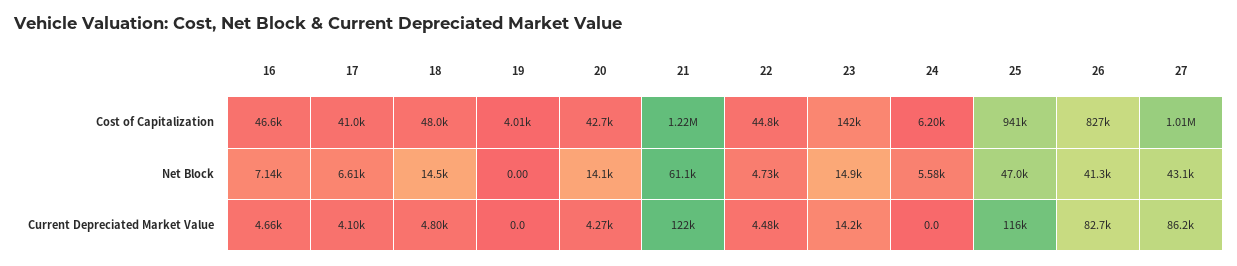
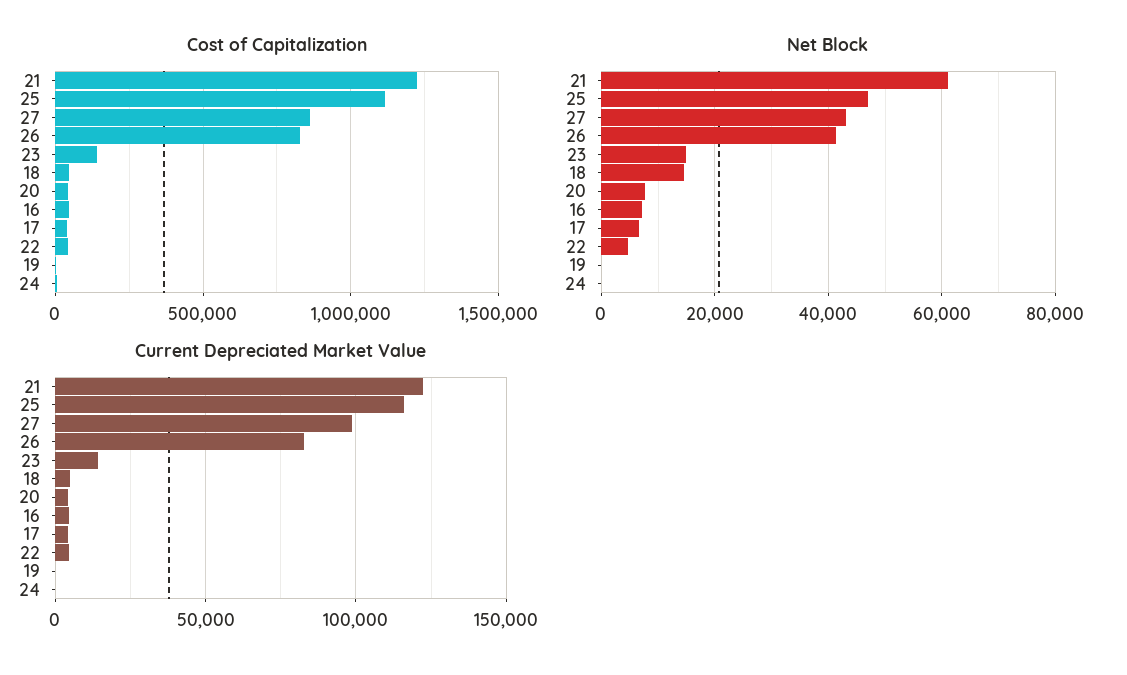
Cost of Capitalization, 25: 941000 -> 1100000
Cost of Capitalization, 27: 1010000 -> 850000
Net Block, 20: 14100 -> 8000
Net Block, 24: 5580 -> 0
Current Depreciated Market Value, 27: 86200 -> 100000

